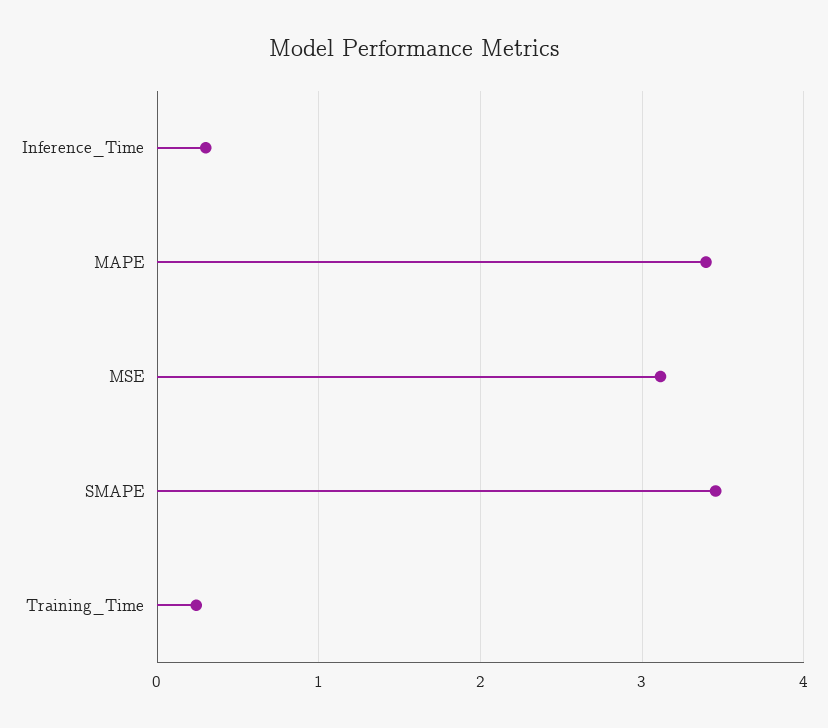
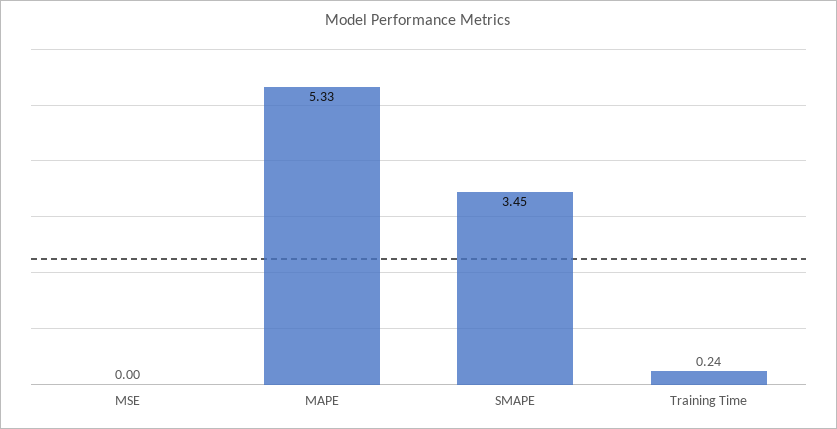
Inference_Time: 0.3 -> none
MAPE: 3.4 -> 5.33
MSE: 3.1 -> 0

